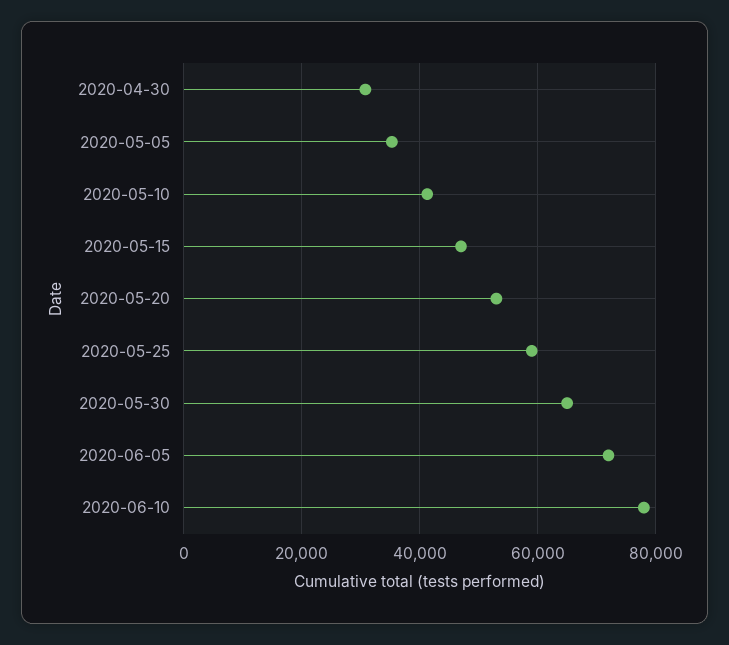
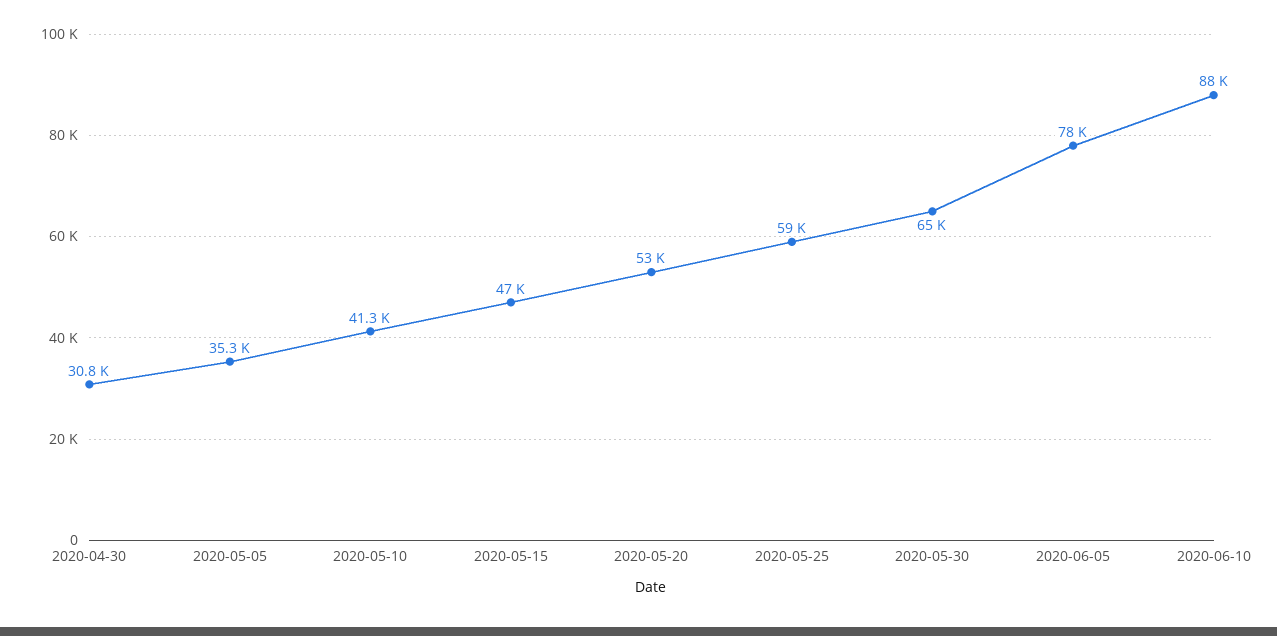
2020-06-05: 72000 -> 78000
2020-06-10: 78000 -> 88000

